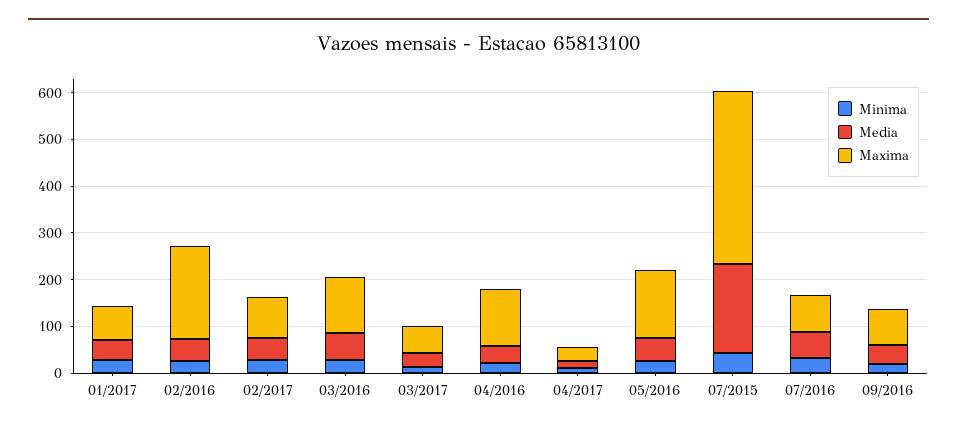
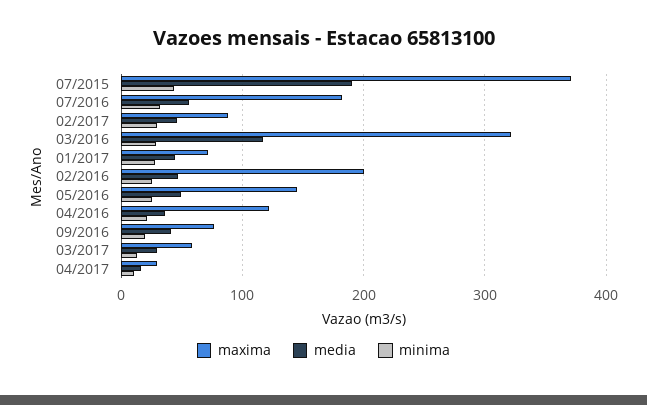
Media, 03/2016: 60 -> 120
Maxima, 03/2016: 120 -> 320
Maxima, 07/2016: 80 -> 180

